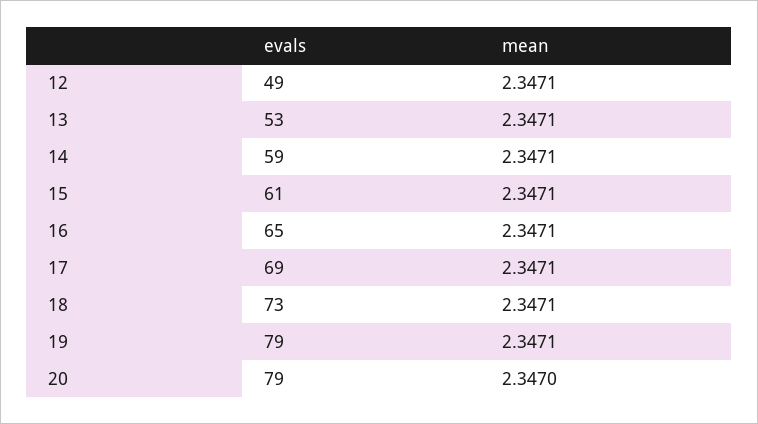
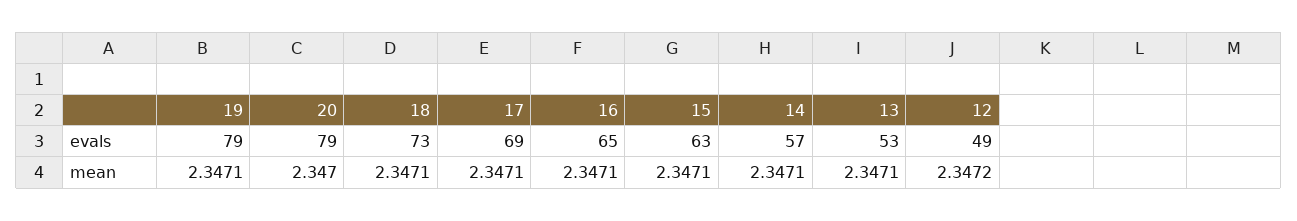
mean, 12: 2.3471 -> 2.3472
evals, 14: 59 -> 57
evals, 15: 61 -> 63

